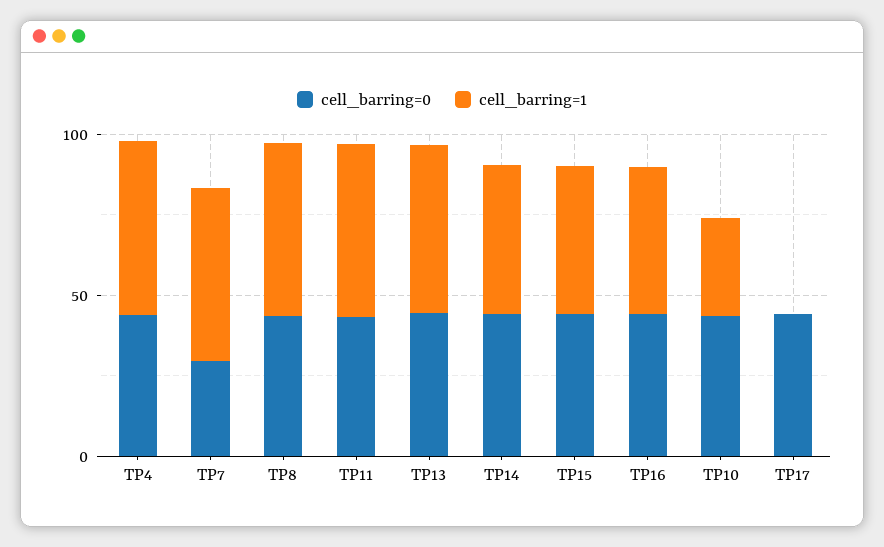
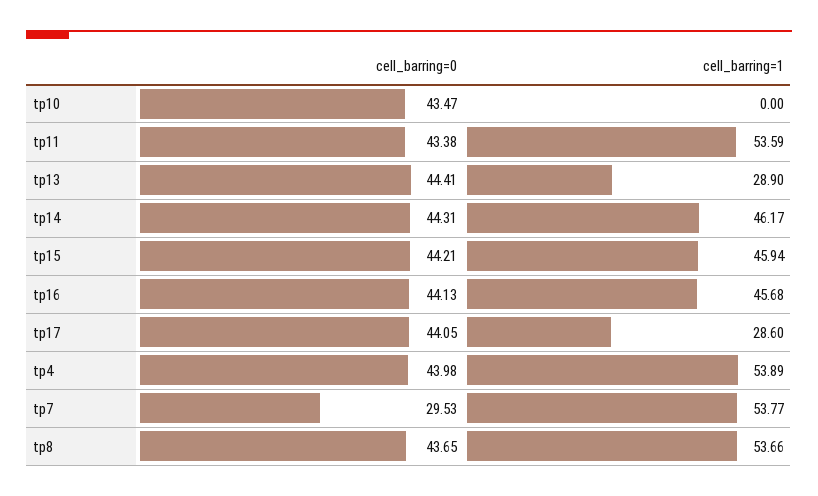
cell_barring=1, TP13: 50 -> 28.9
cell_barring=1, TP10: 30 -> 0
cell_barring=1, TP17: 0 -> 28.6

